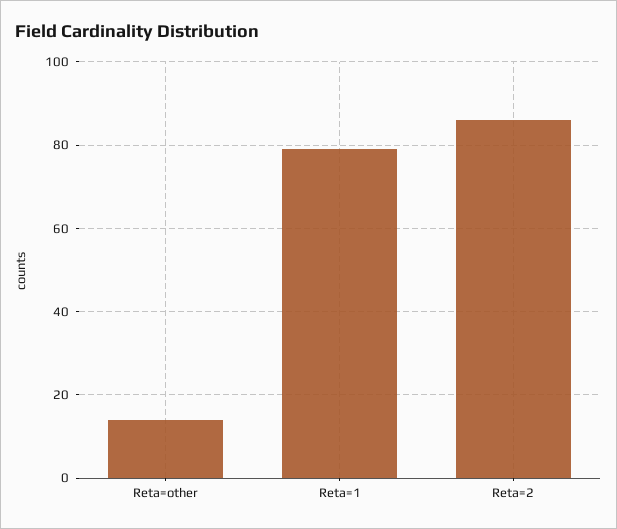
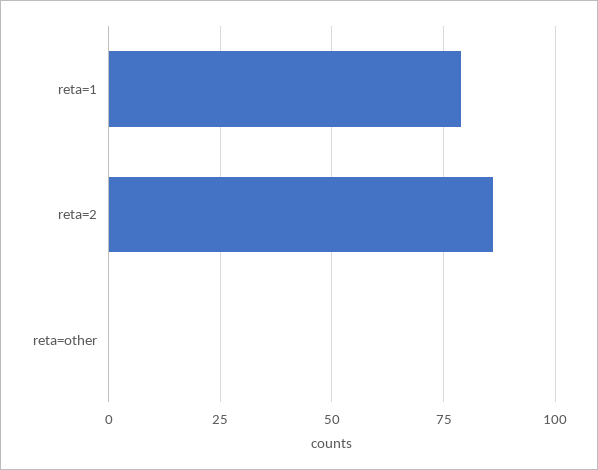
Reta=other: 15 -> 0

